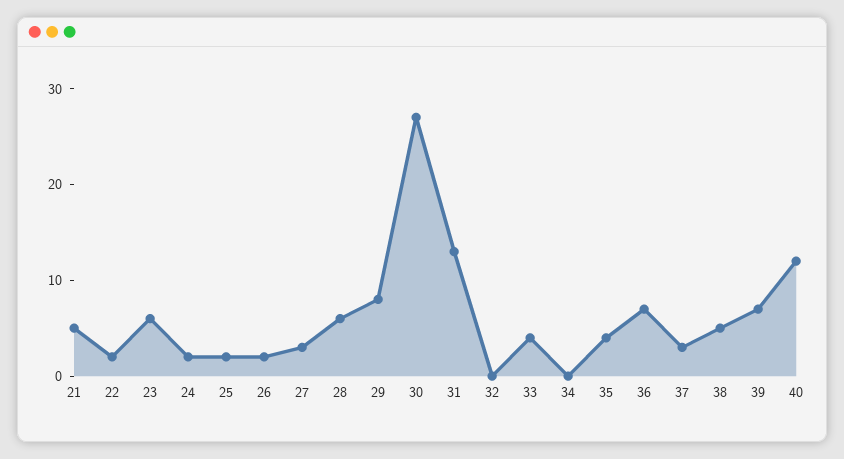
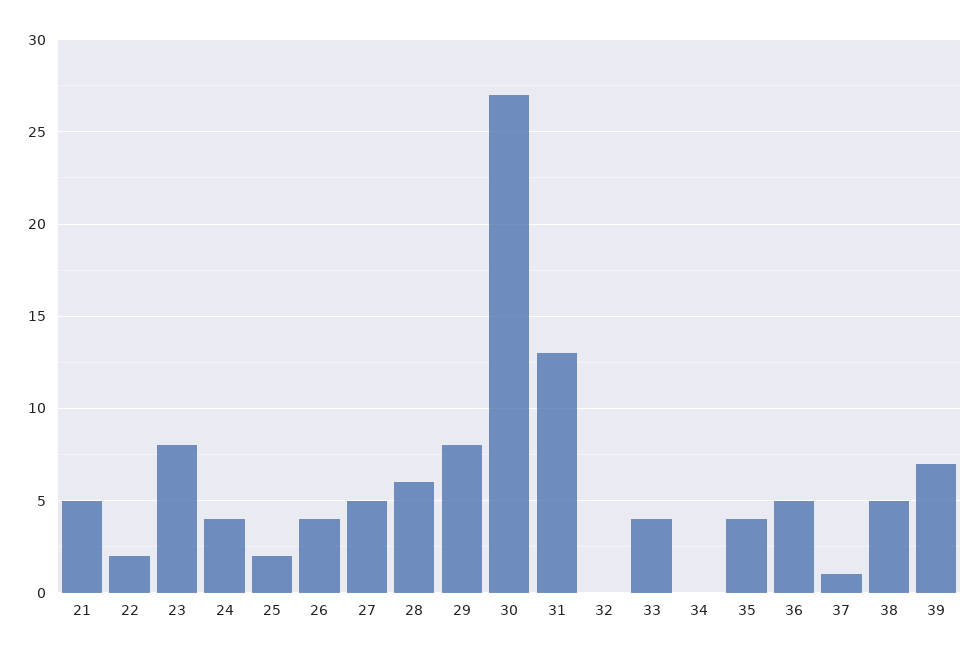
23: 6 -> 8
24: 2 -> 4
26: 2 -> 4
27: 3 -> 5
36: 7 -> 5
37: 3 -> 1
40: 12 -> none

